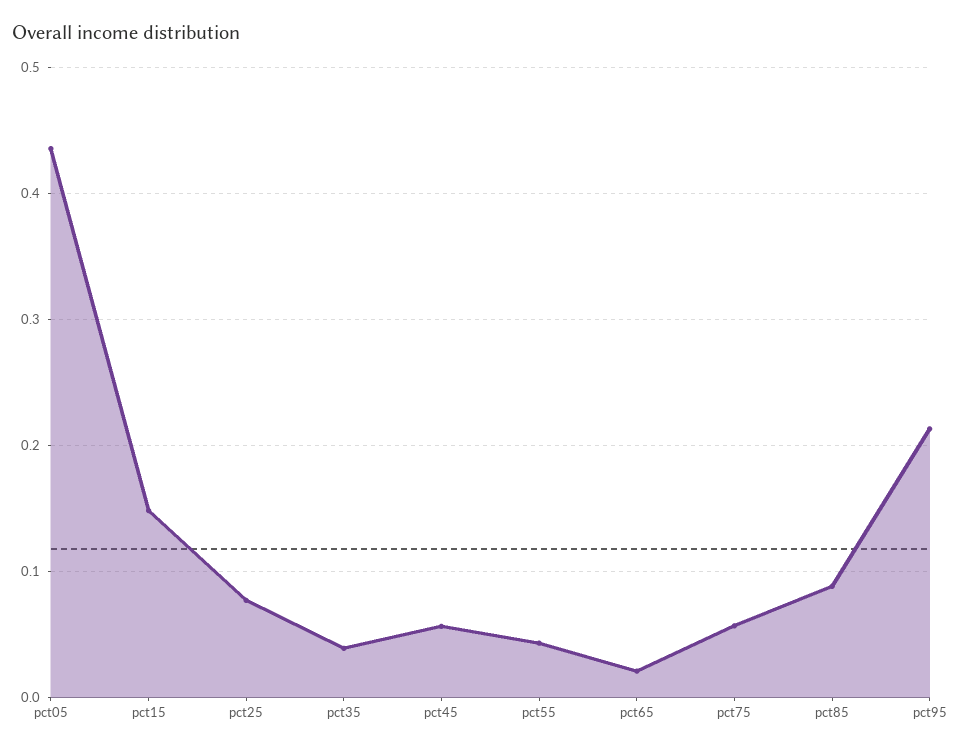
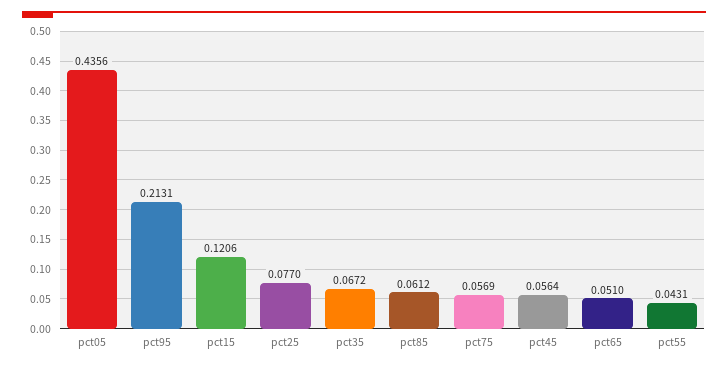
pct15: 0.15 -> 0.1206
pct35: 0.04 -> 0.0672
pct65: 0.02 -> 0.051
pct85: 0.09 -> 0.0612

